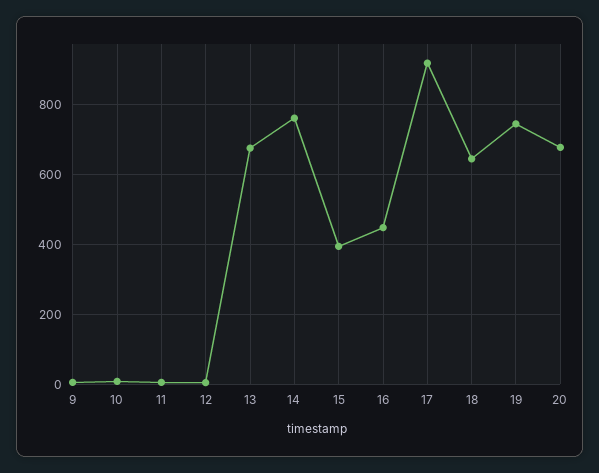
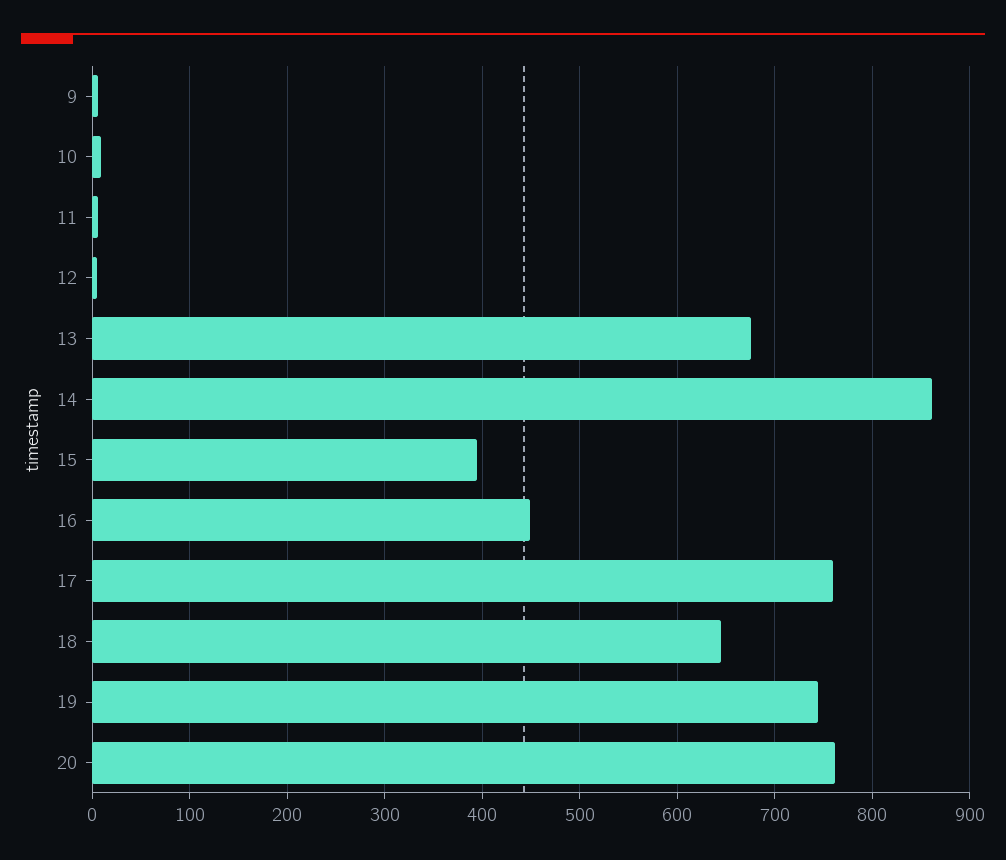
14: 760 -> 860
17: 920 -> 760
20: 680 -> 760

